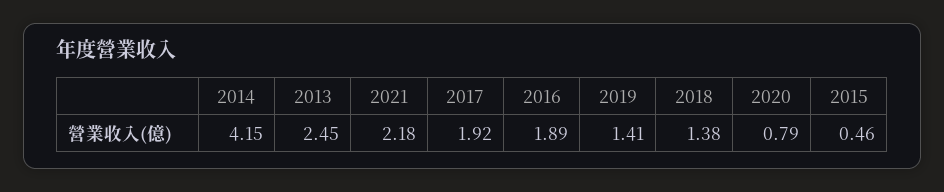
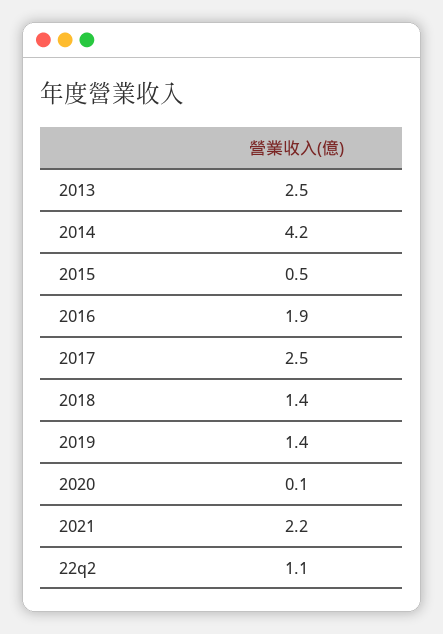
2017: 1.92 -> 2.5
2020: 0.79 -> 0.1
22q2: none -> 1.1

